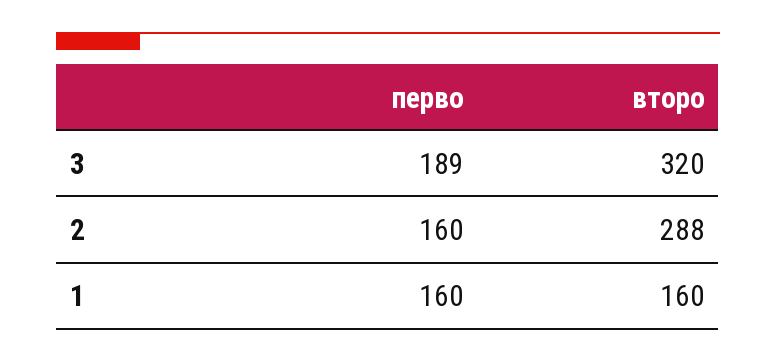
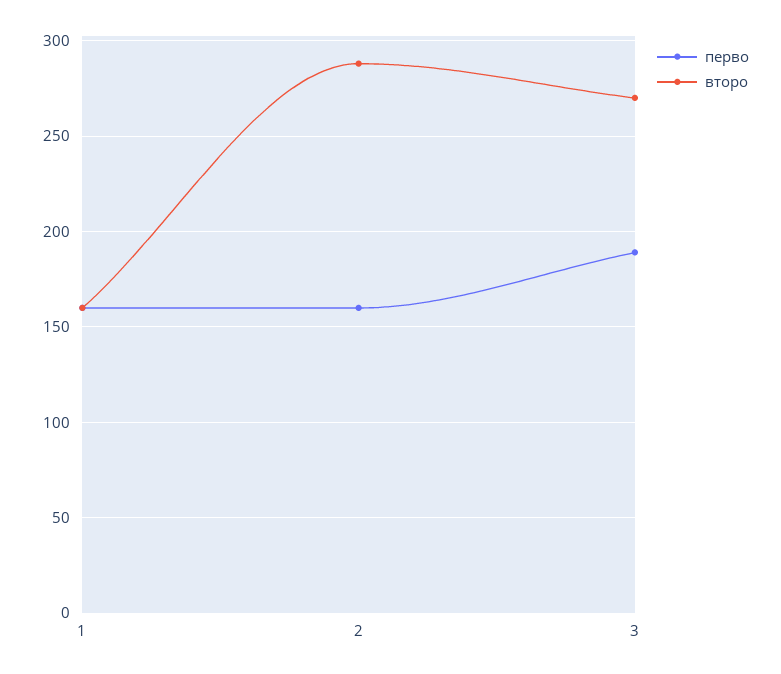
второ, 3: 320 -> 270

